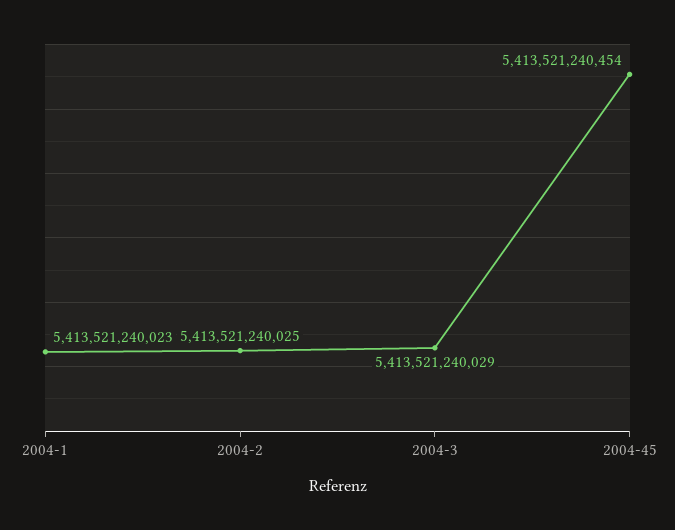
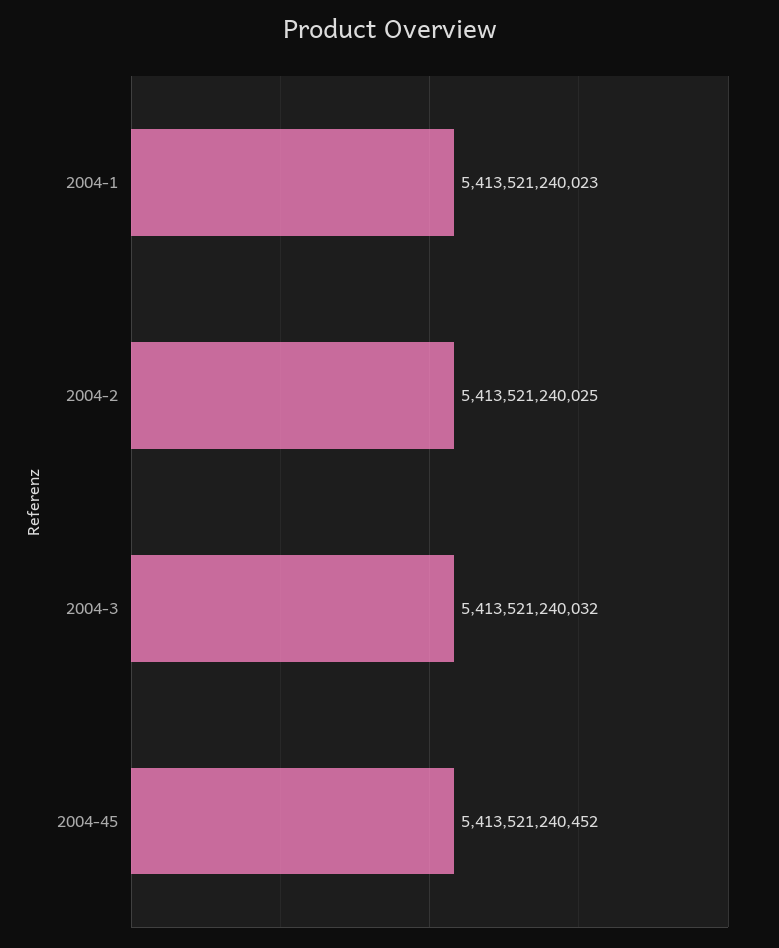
2004-3: 5413521240029 -> 5413521240032
2004-45: 5413521240454 -> 5413521240452

